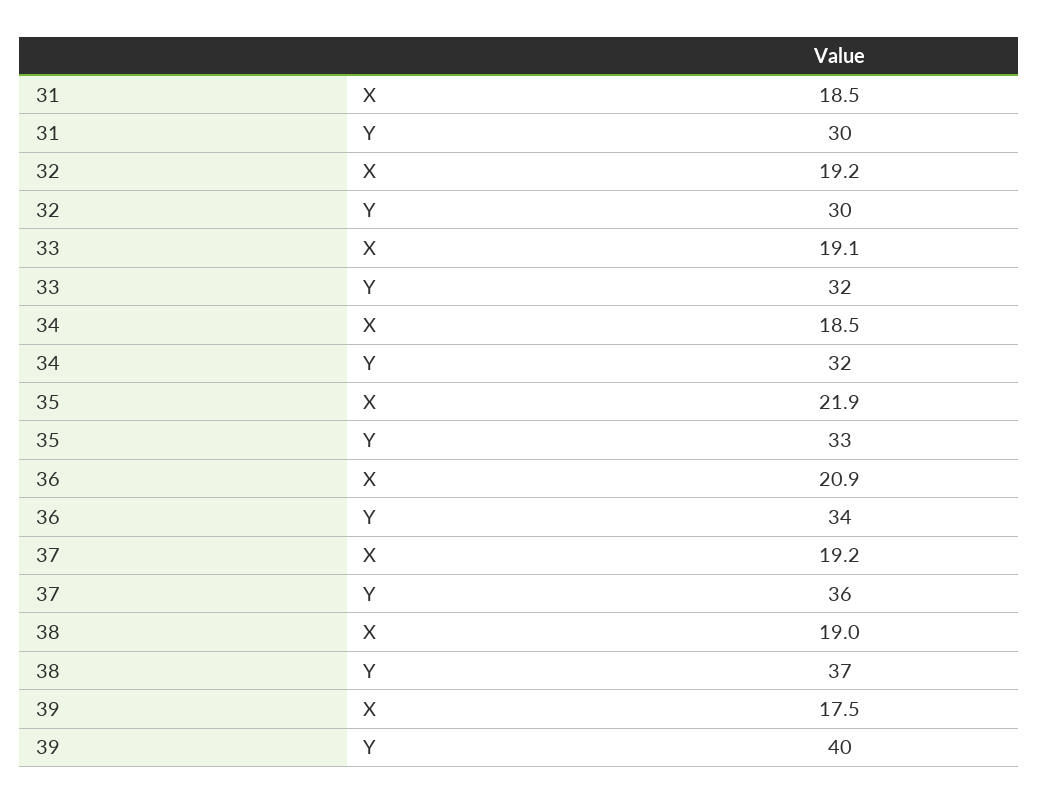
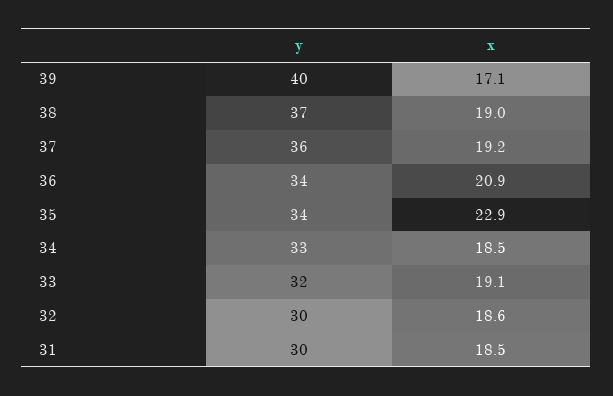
32, X: 19.2 -> 18.6
34, Y: 32 -> 33
35, X: 21.9 -> 22.9
35, Y: 33 -> 34
39, X: 17.5 -> 17.1

